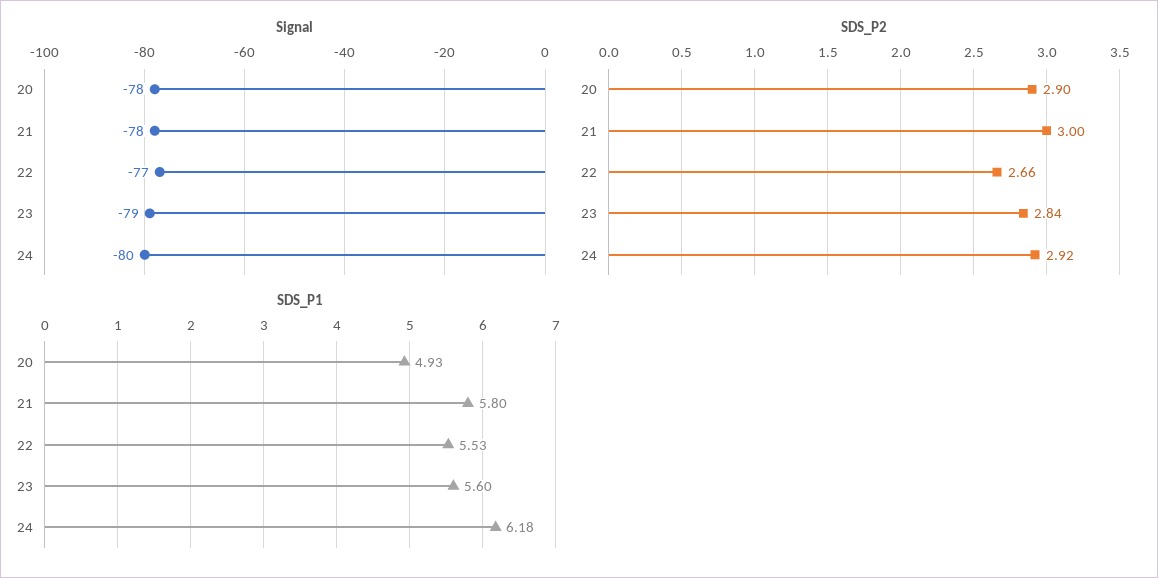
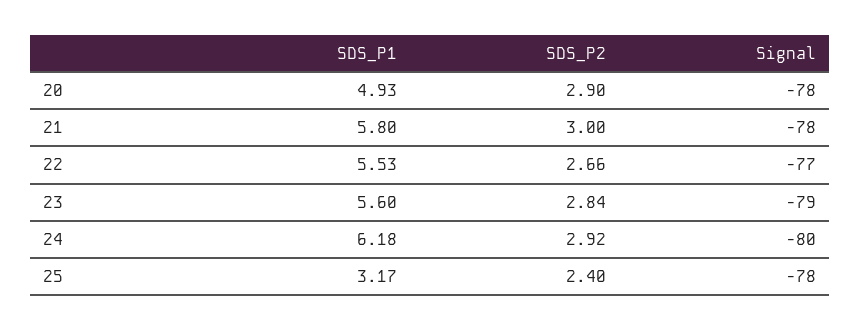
SDS_P1, 25: none -> 3.17
SDS_P2, 25: none -> 2.4
Signal, 25: none -> -78

